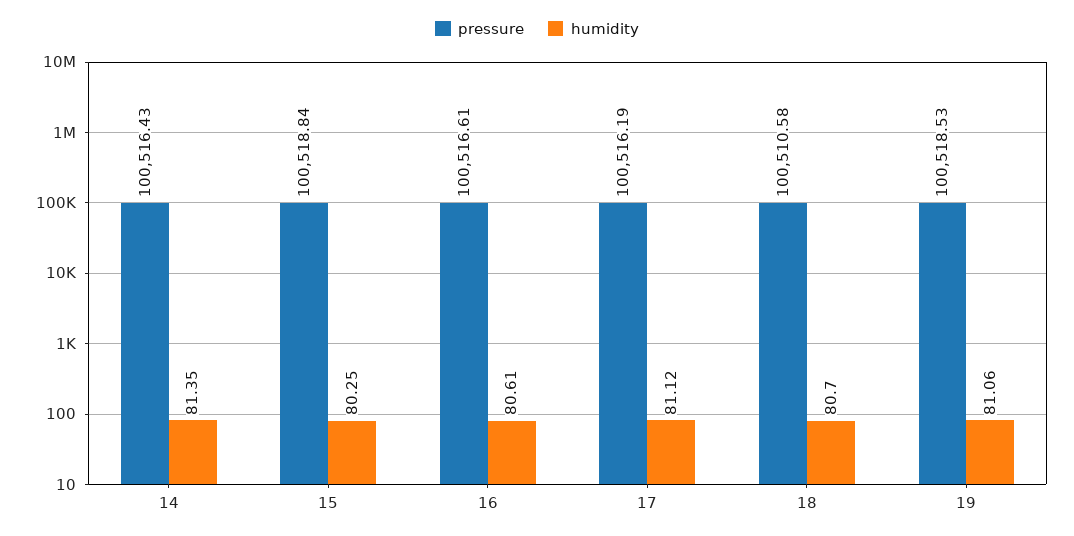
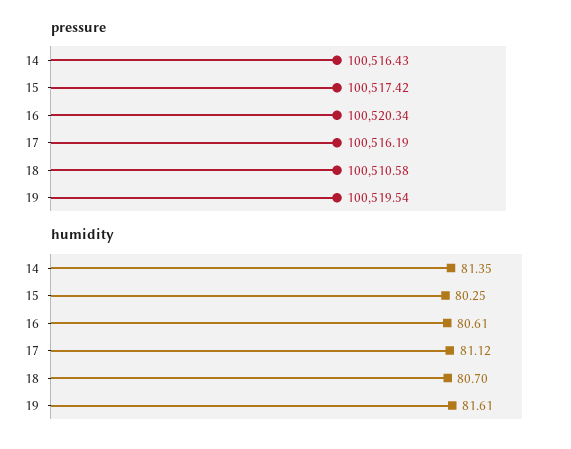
pressure, 15: 100518.84 -> 100517.42
pressure, 16: 100516.61 -> 100520.34
pressure, 19: 100518.53 -> 100519.54
humidity, 19: 81.06 -> 81.61

